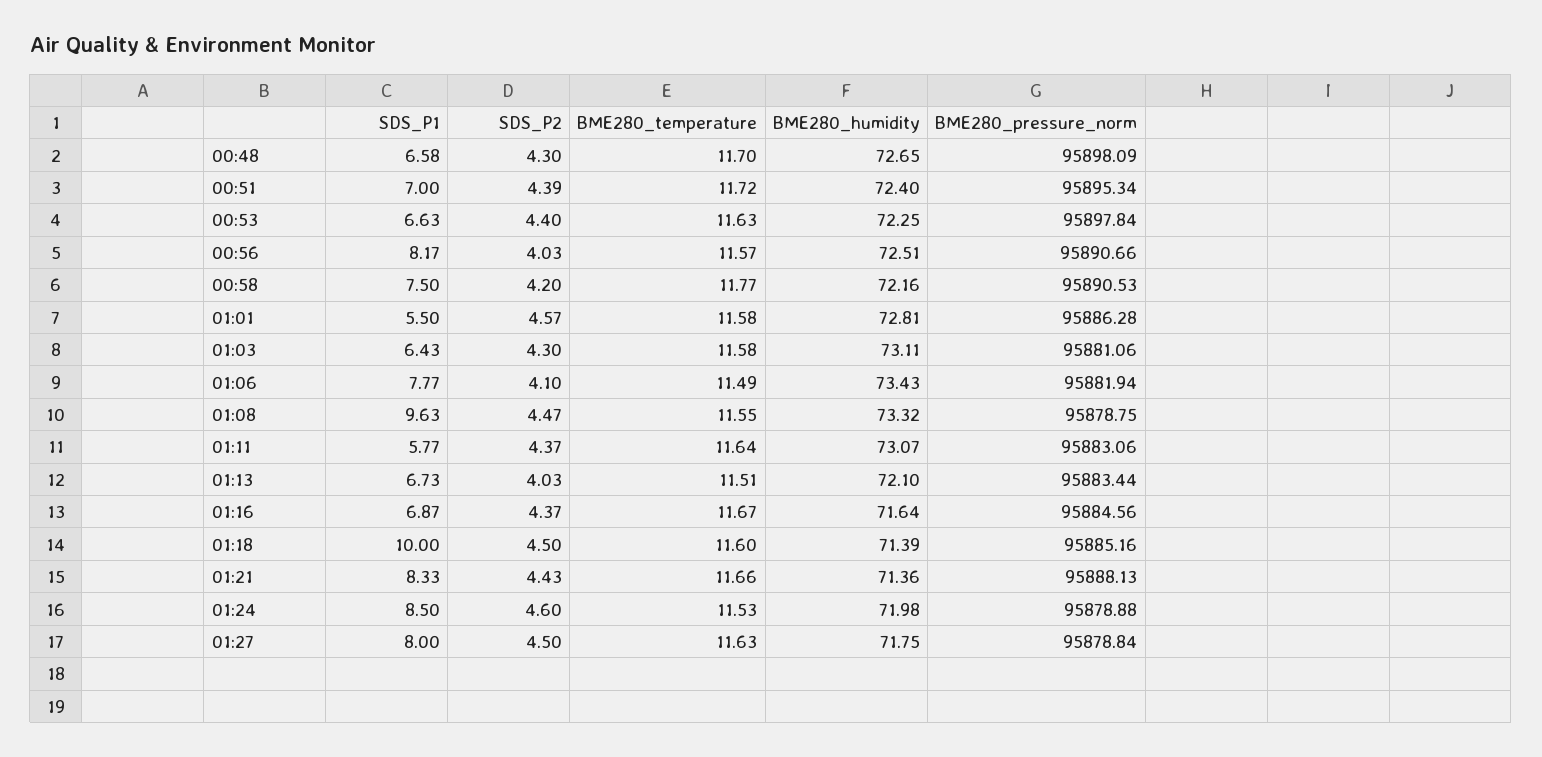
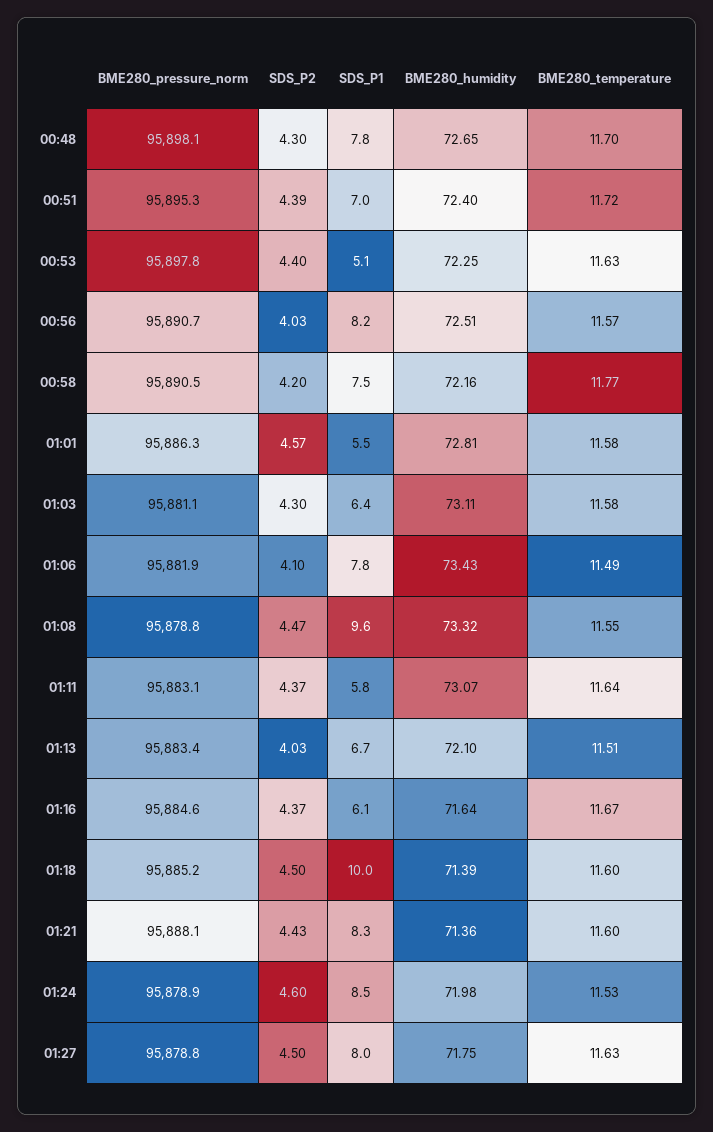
SDS_P1, 00:48: 6.58 -> 7.8
SDS_P1, 00:53: 6.63 -> 5.1
SDS_P1, 01:16: 6.87 -> 6.1
BME280_temperature, 01:21: 11.66 -> 11.6

